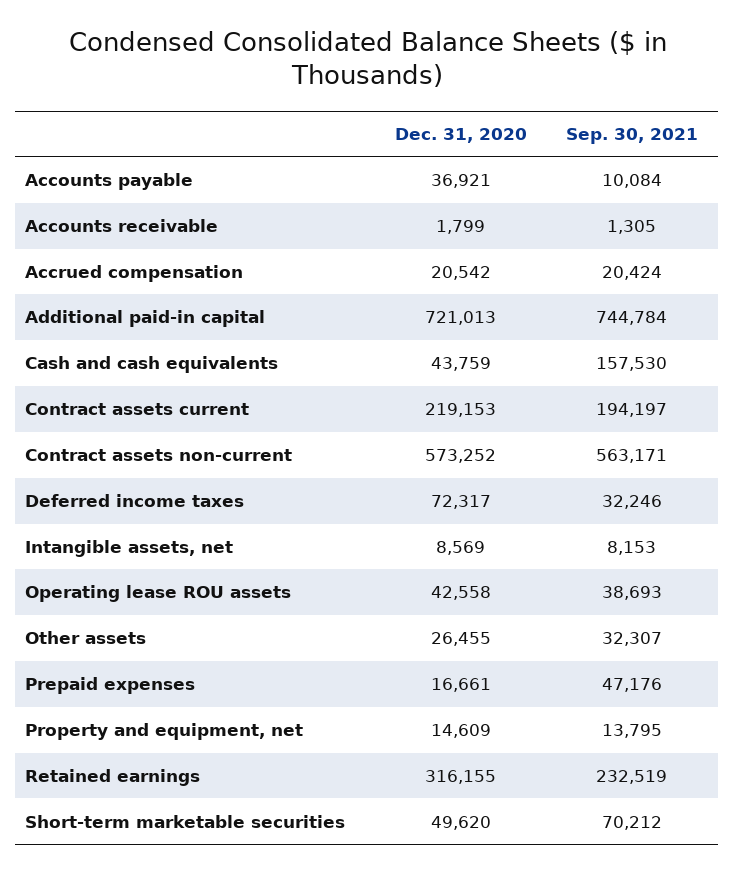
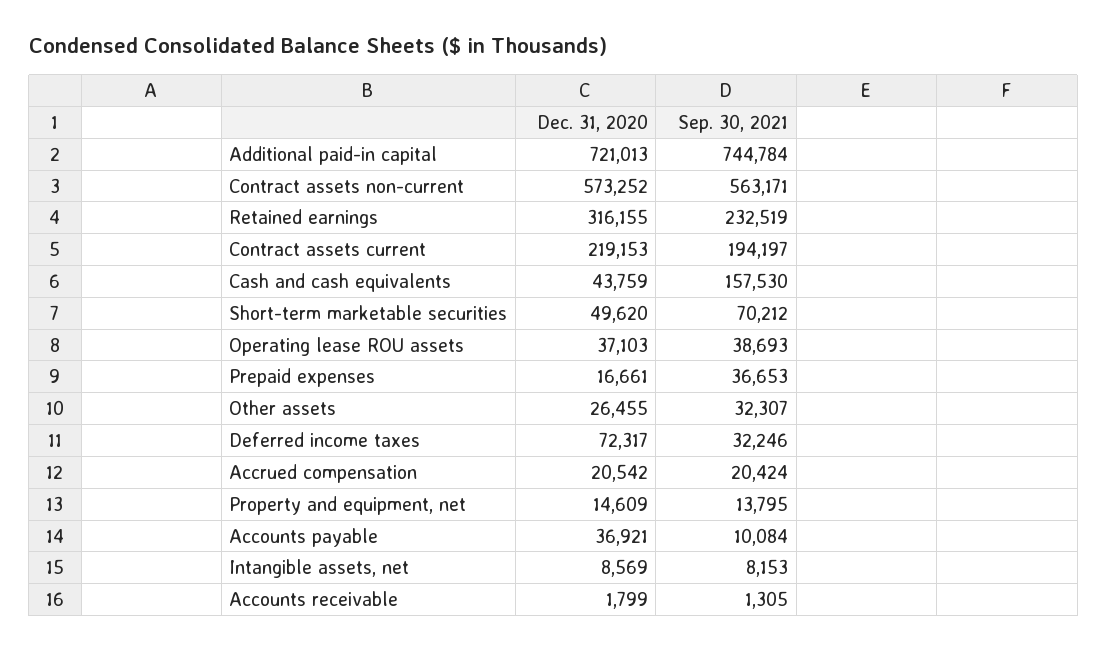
Dec. 31, 2020, Operating lease ROU assets: 42558 -> 37103
Sep. 30, 2021, Prepaid expenses: 47176 -> 36653

